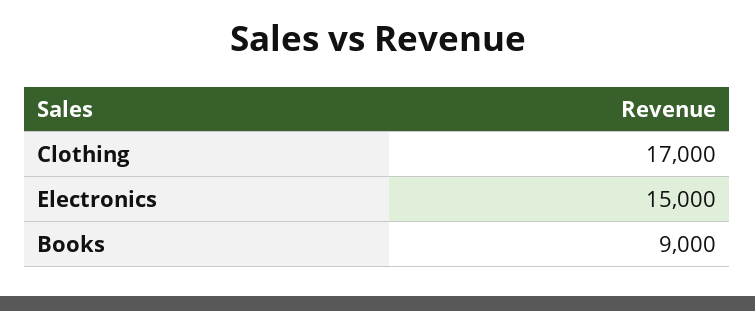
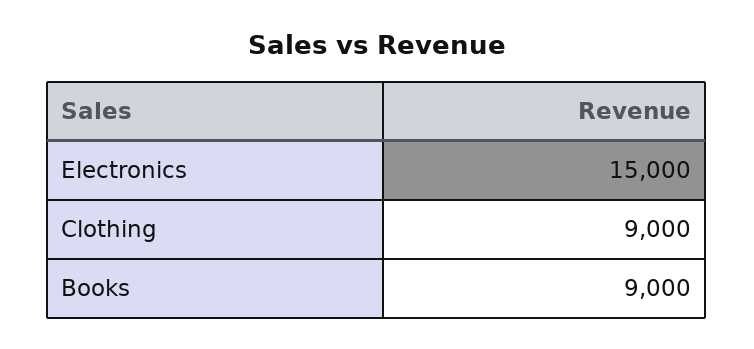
Clothing: 17000 -> 9000

